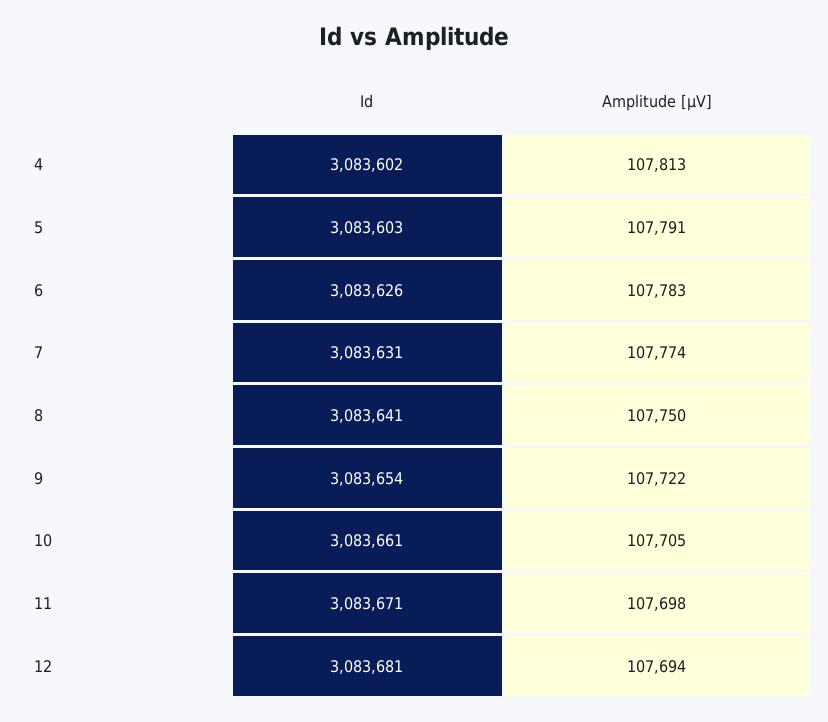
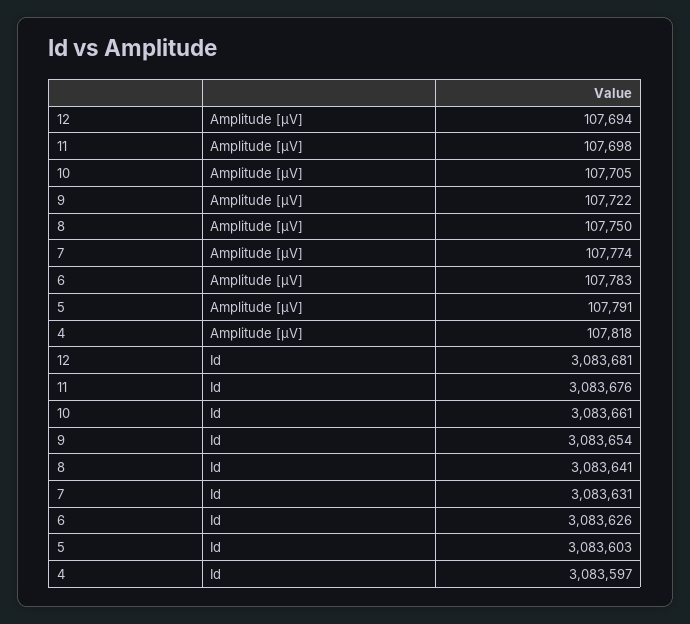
Id, 4: 3083602 -> 3083597
Amplitude [µV], 4: 107813 -> 107818
Id, 11: 3083671 -> 3083676

